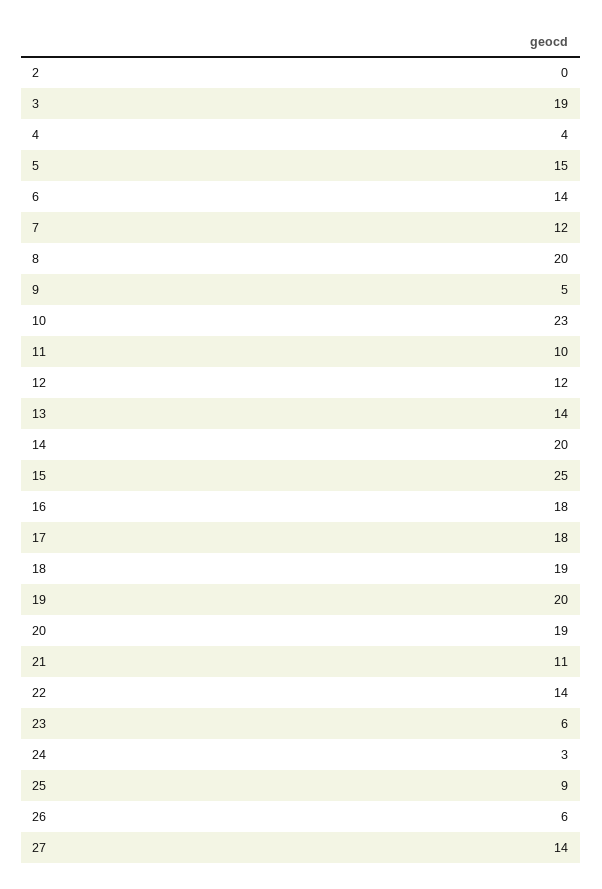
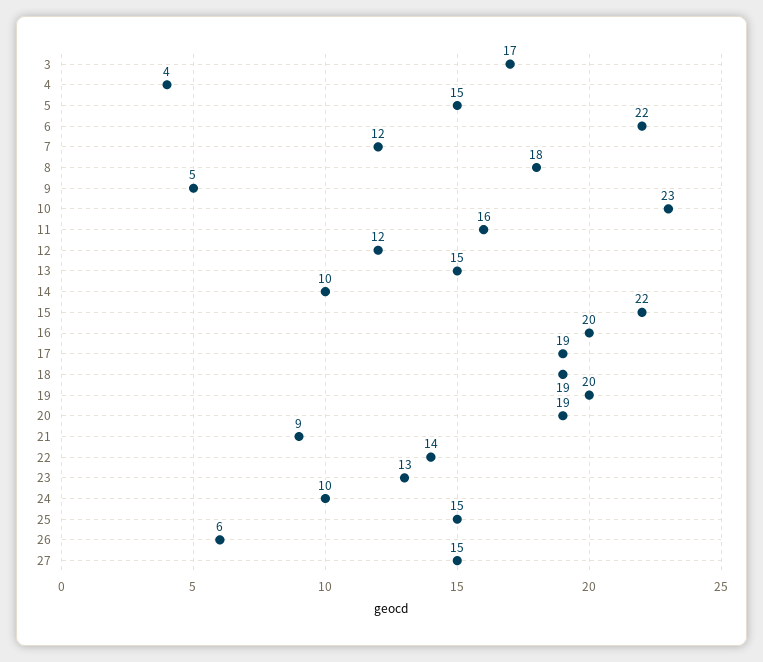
2: 0 -> none
3: 19 -> 17
6: 14 -> 22
8: 20 -> 18
11: 10 -> 16
13: 14 -> 15
14: 20 -> 10
15: 25 -> 22
16: 18 -> 20
17: 18 -> 19
21: 11 -> 9
23: 6 -> 13
24: 3 -> 10
25: 9 -> 15
27: 14 -> 15

